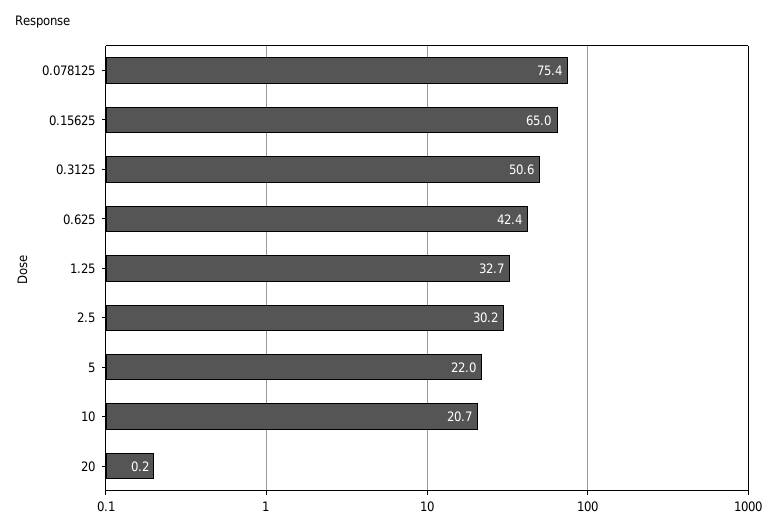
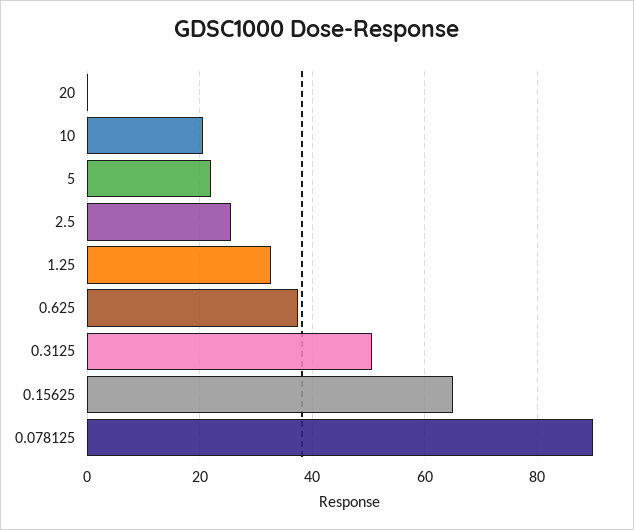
0.078125: 75.4 -> 90
0.625: 42.4 -> 38
2.5: 30.2 -> 26

